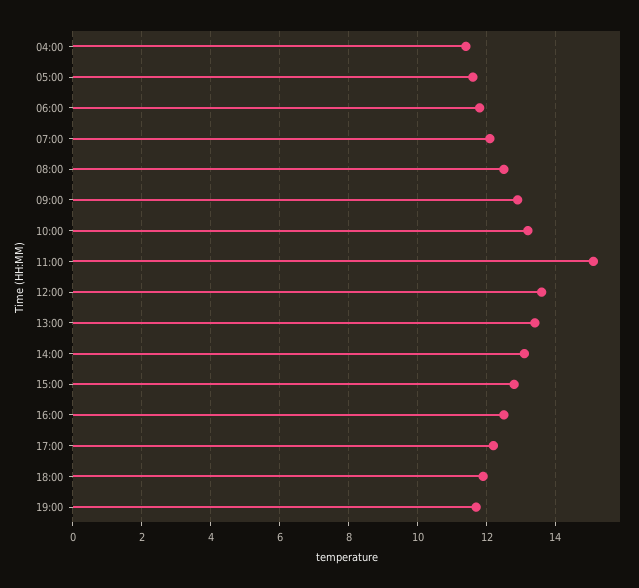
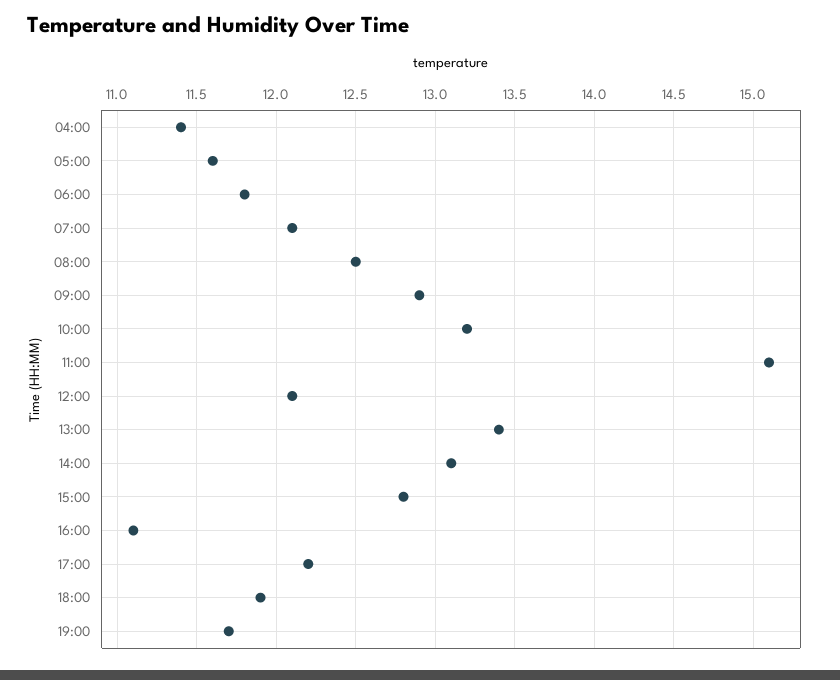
12:00: 13.5 -> 12.1
16:00: 12.5 -> 11.1

